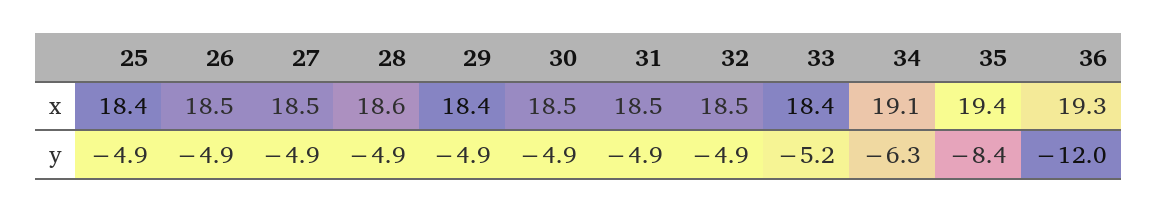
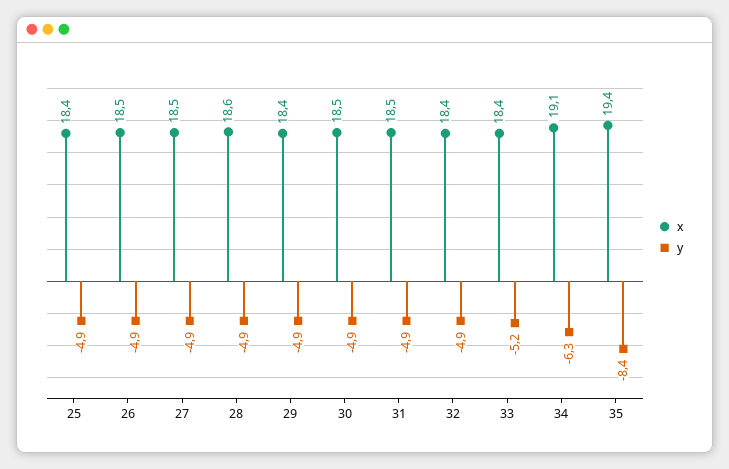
x, 32: 18.5 -> 18.4
x, 36: 19.3 -> none
y, 36: -12 -> none

